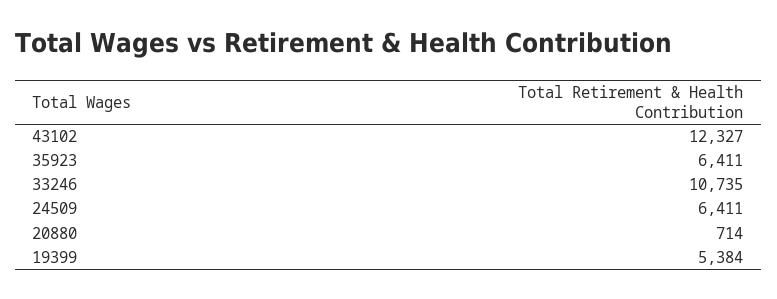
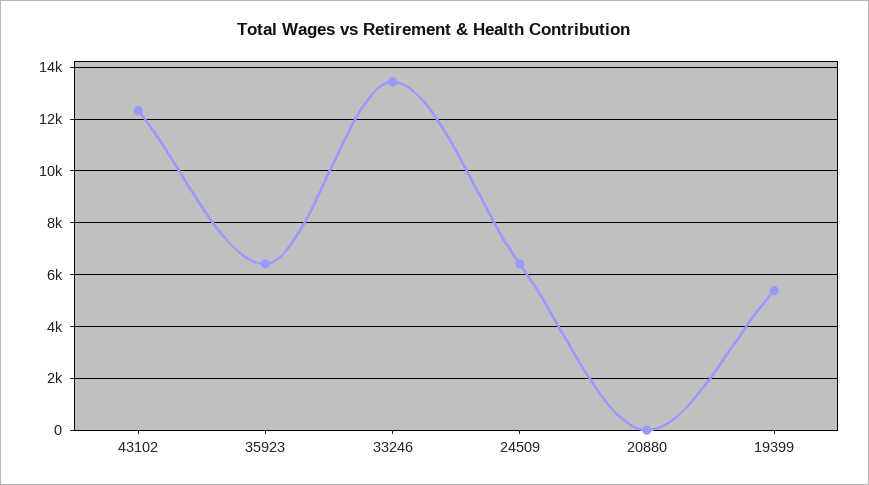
33246: 10735 -> 13500
20880: 714 -> 0

